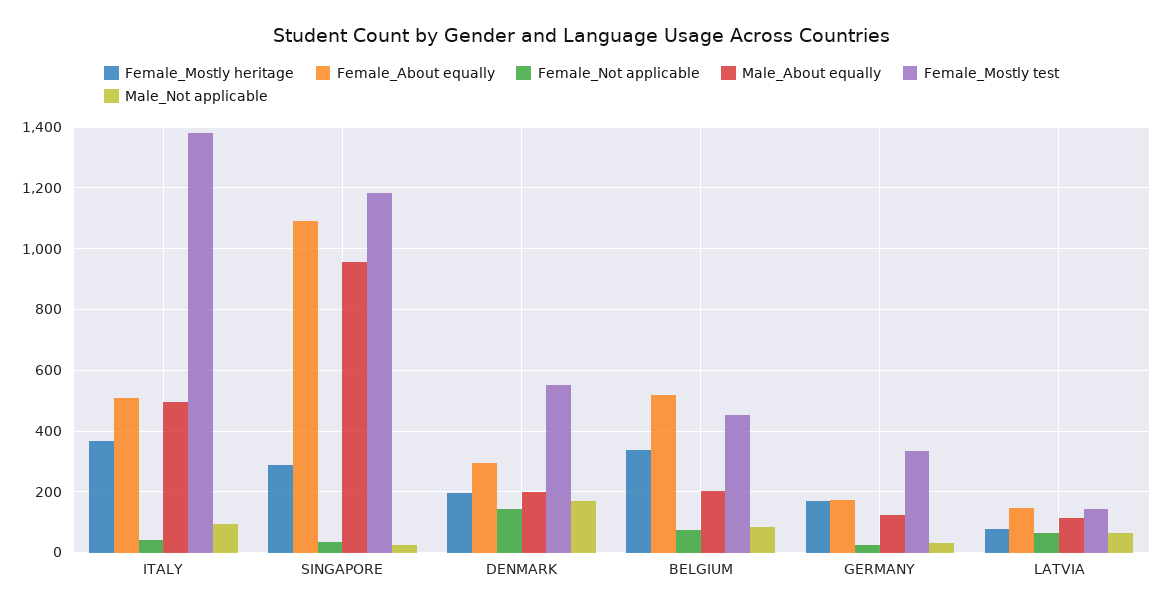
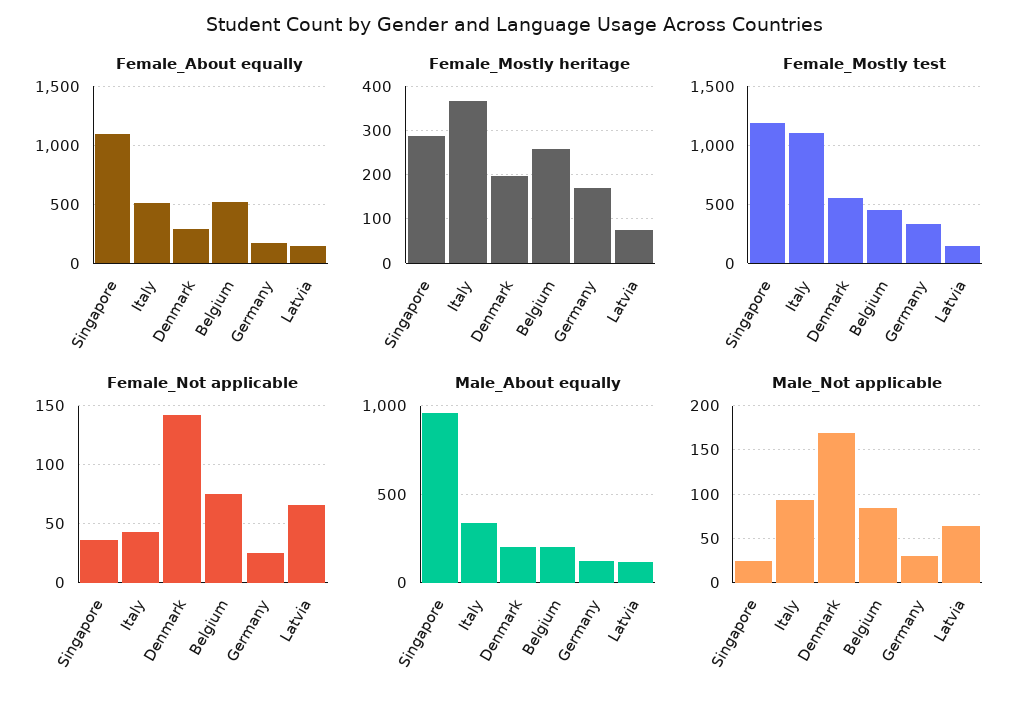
Male_About equally, ITALY: 500 -> 350
Female_Mostly test, ITALY: 1380 -> 1100
Female_Mostly heritage, BELGIUM: 340 -> 260

